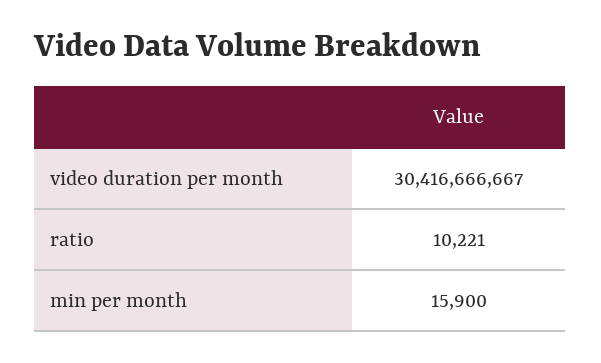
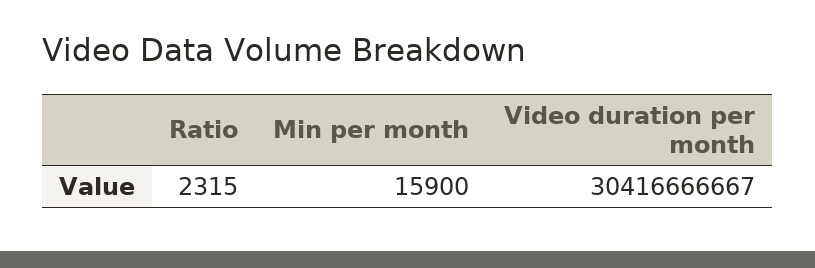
ratio: 10221 -> 2315

